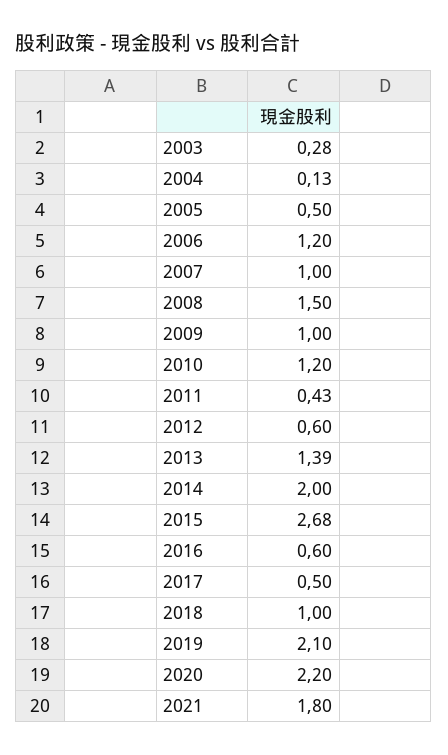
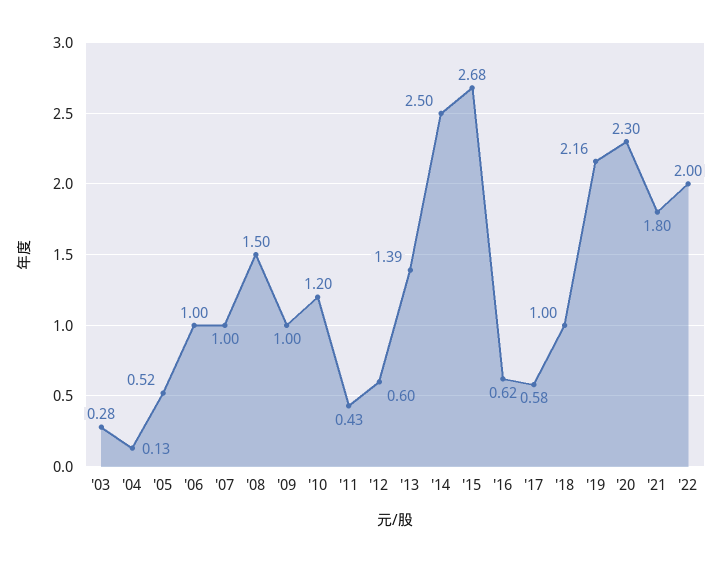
2005: 0.5 -> 0.52
2006: 1.2 -> 1
2014: 2 -> 2.5
2016: 0.6 -> 0.62
2017: 0.5 -> 0.58
2019: 2.1 -> 2.16
2020: 2.2 -> 2.3
'22: none -> 2

